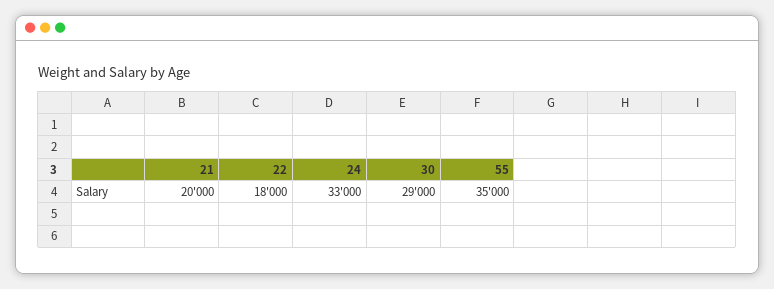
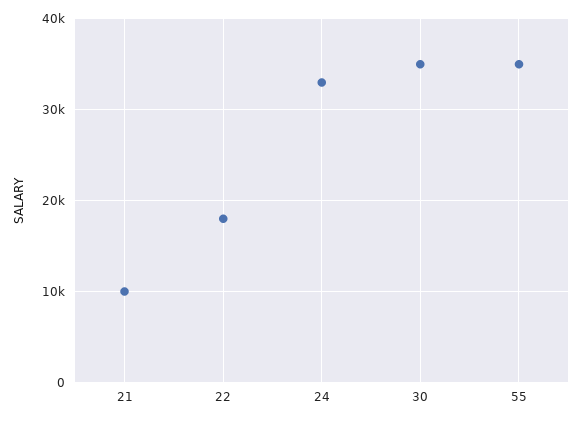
21: 20000 -> 10000
30: 29000 -> 35000

